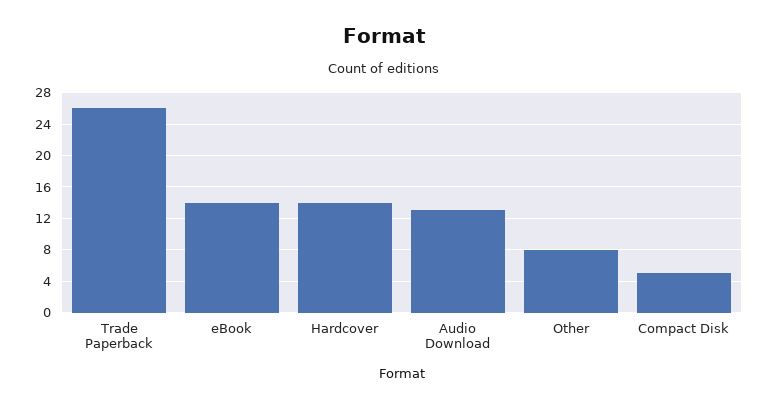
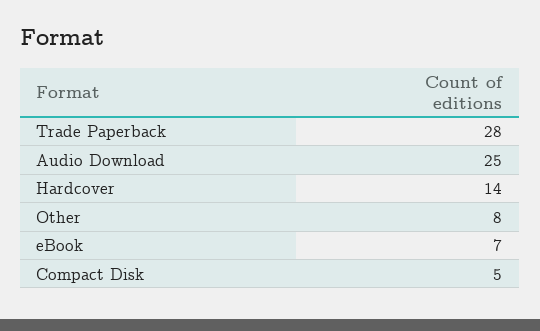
Trade Paperback: 26 -> 28
eBook: 14 -> 7
Audio Download: 13 -> 25

